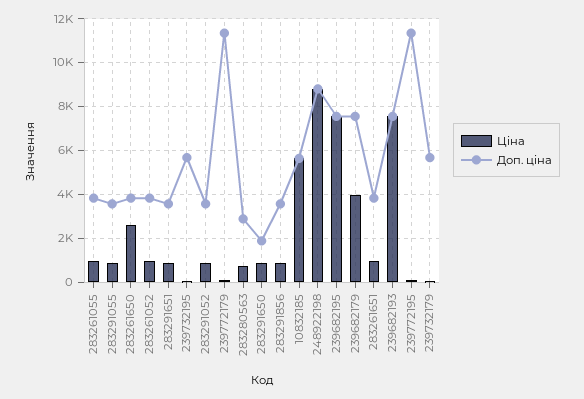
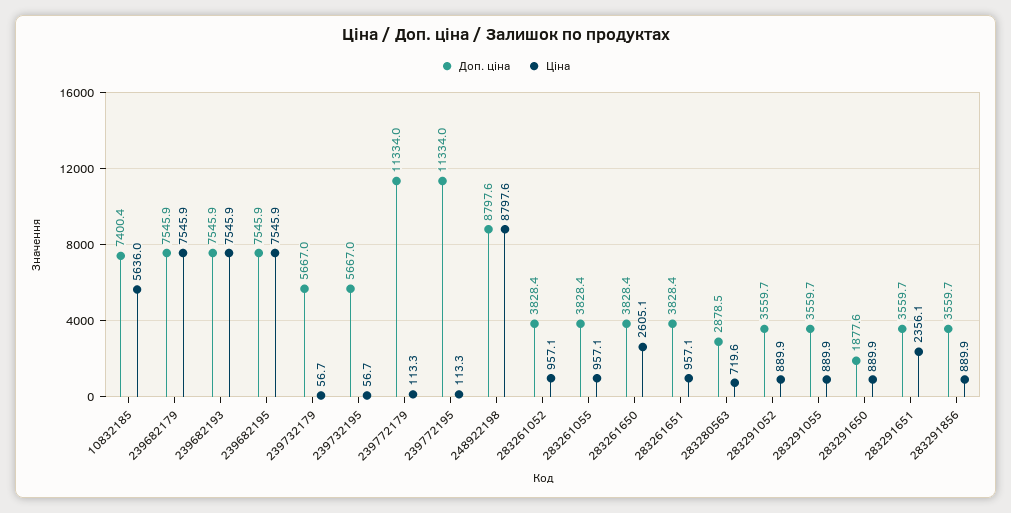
Ціна, 283291651: 1000 -> 2356.1
Доп. ціна, 10832185: 5500 -> 7400.4
Ціна, 239682179: 4000 -> 7545.9

